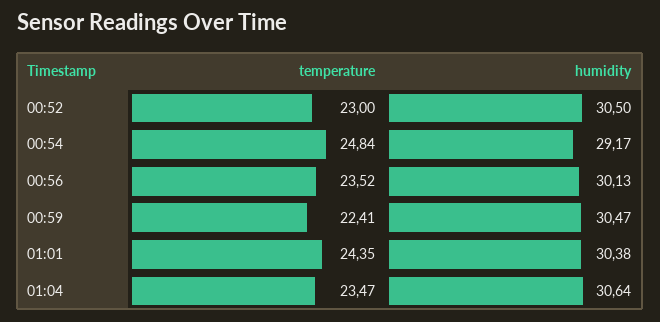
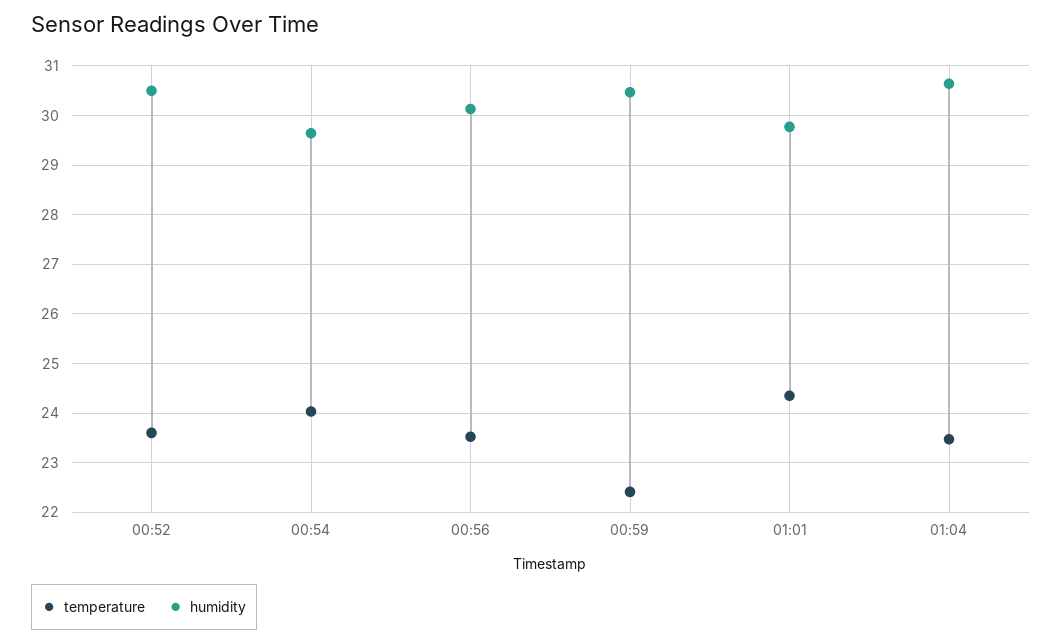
temperature, 00:52: 23 -> 23.6
temperature, 00:54: 24.84 -> 24
humidity, 00:54: 29.17 -> 29.6
humidity, 01:01: 30.38 -> 29.8

